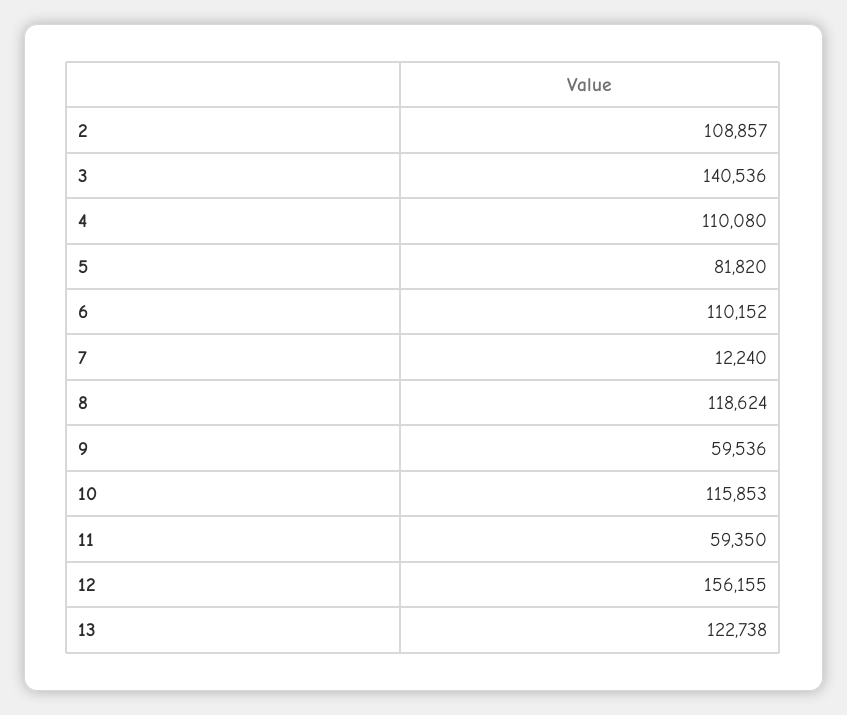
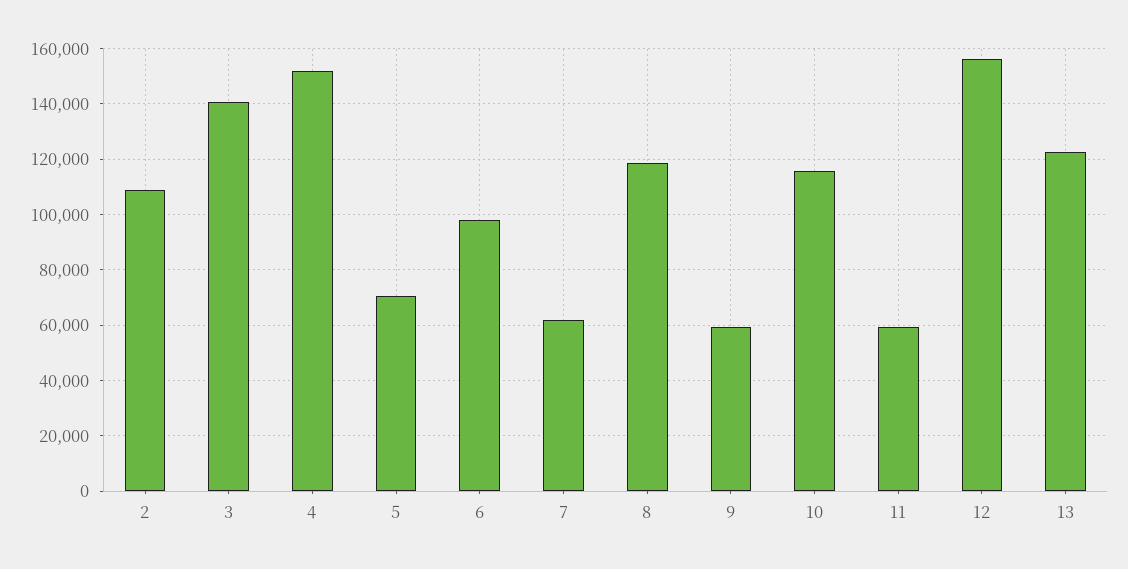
4: 110080 -> 152500
5: 81820 -> 70000
6: 110152 -> 97500
7: 12240 -> 62500

